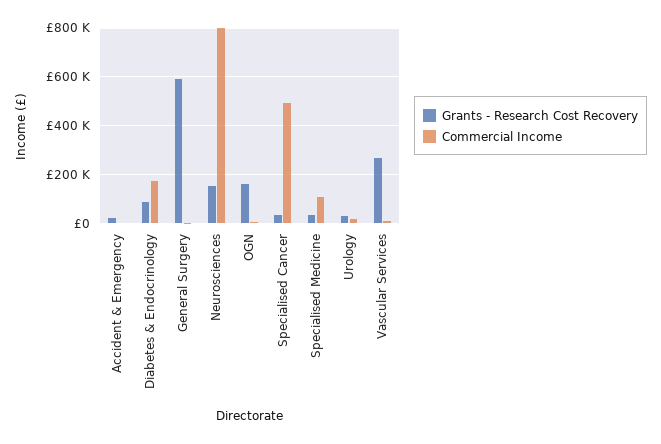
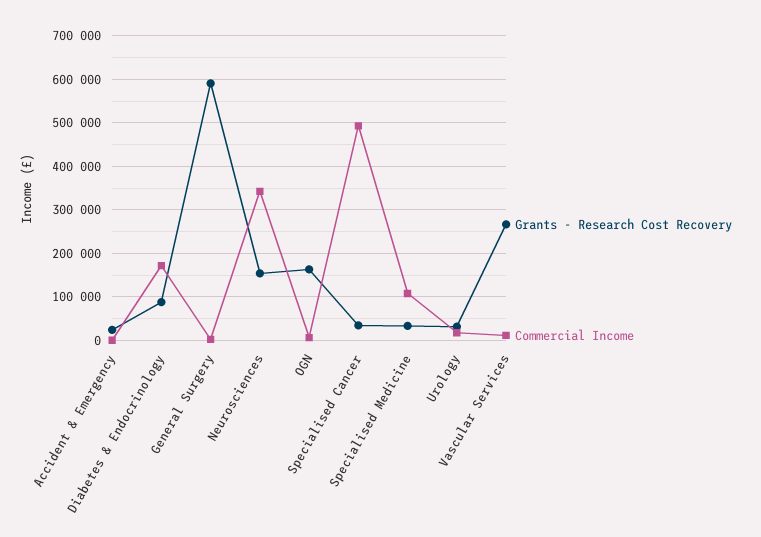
Commercial Income, Neurosciences: 800000 -> 340000

